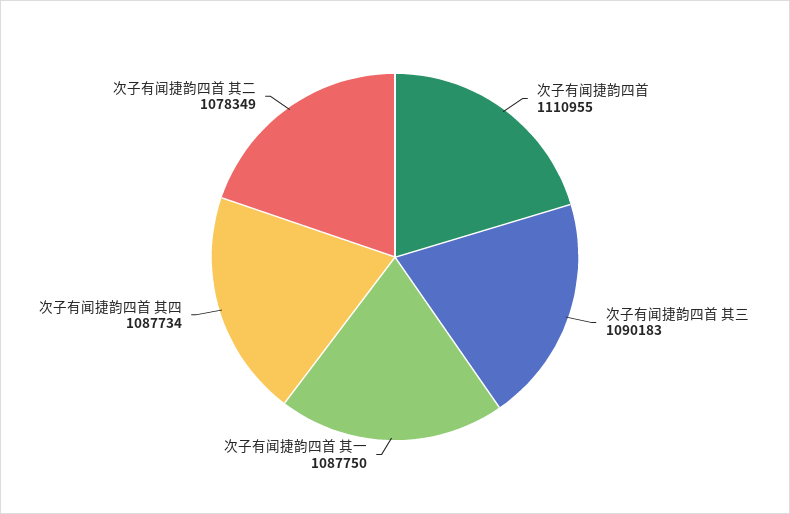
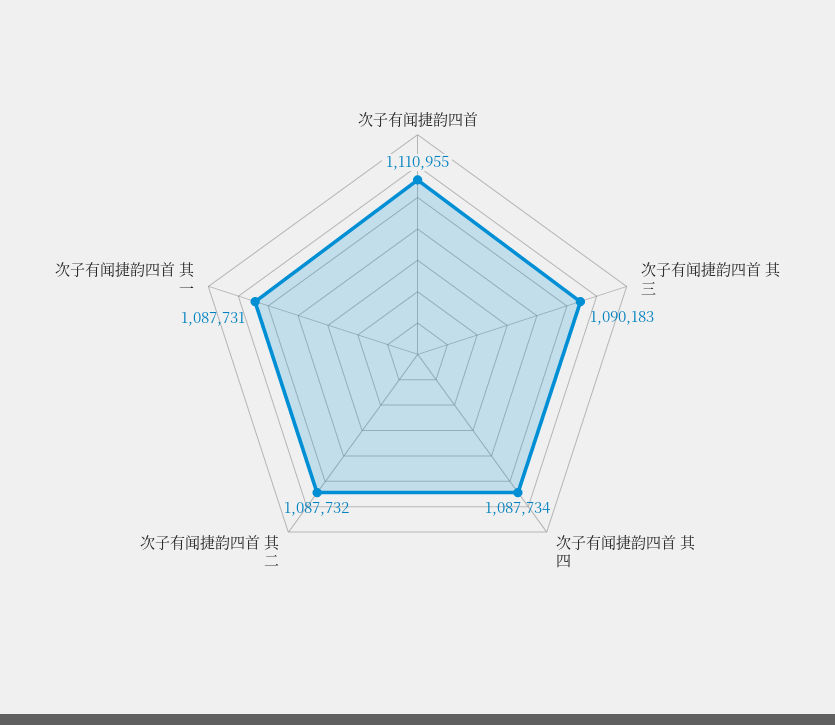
次子有闻捷韵四首 其一: 1087750 -> 1087731
次子有闻捷韵四首 其二: 1078349 -> 1087732

